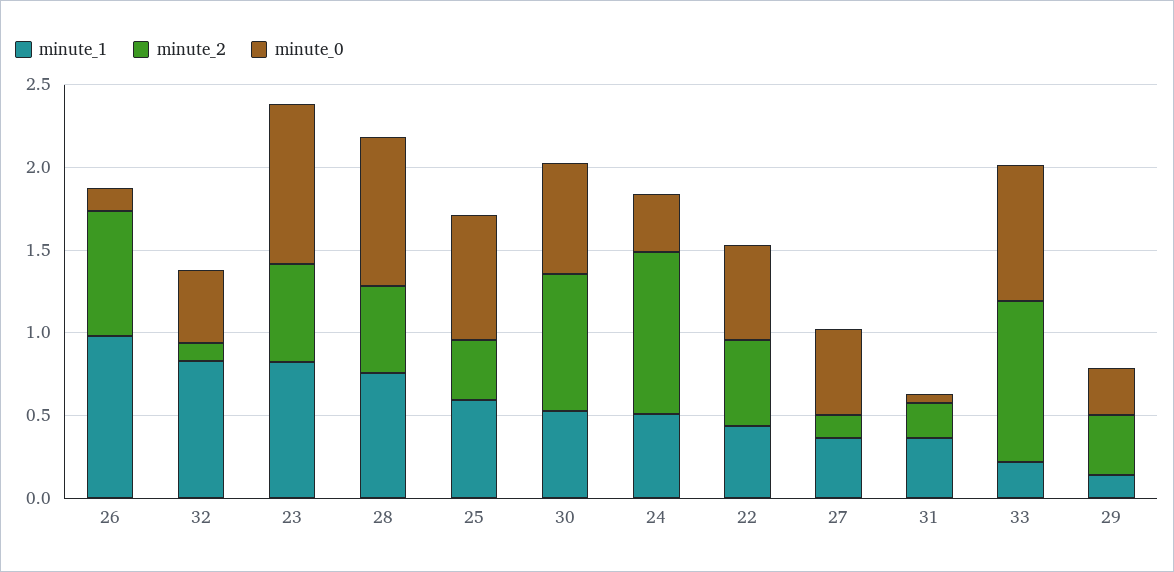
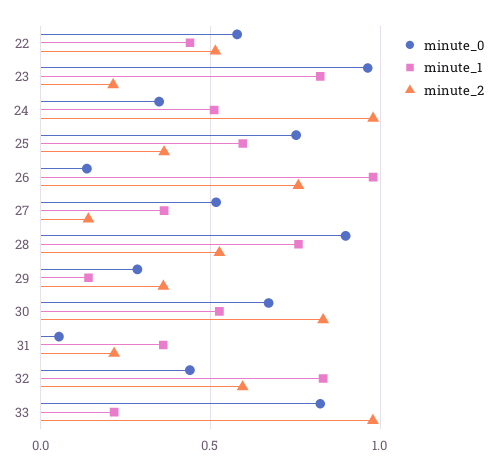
minute_2, 32: 0.1 -> 0.6
minute_2, 23: 0.6 -> 0.2

